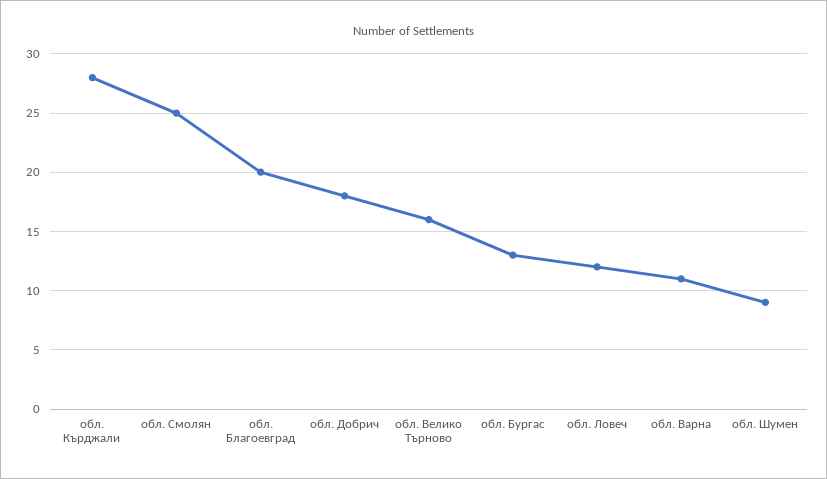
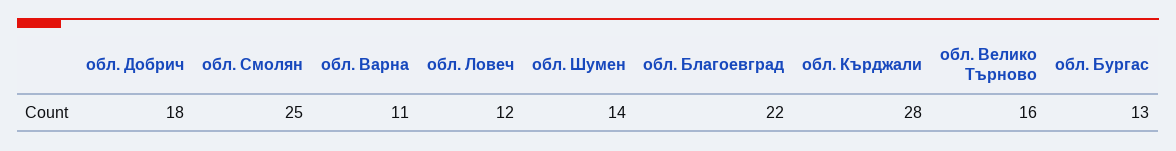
обл. Благоевград: 20 -> 22
обл. Шумен: 9 -> 14

